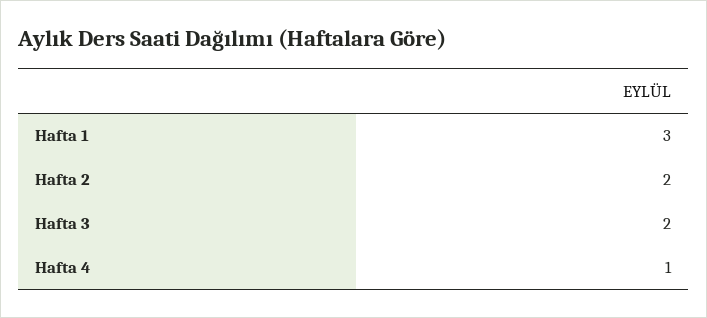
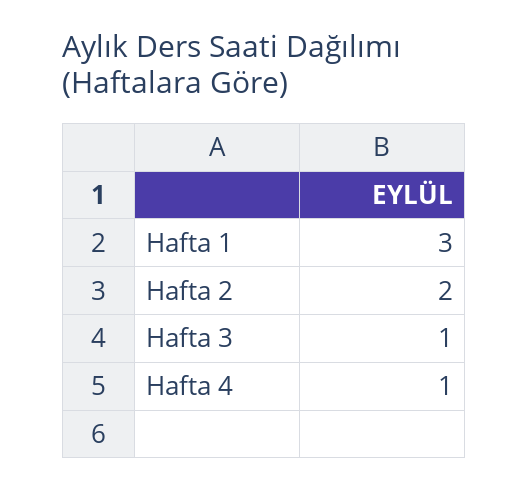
Hafta 3: 2 -> 1

